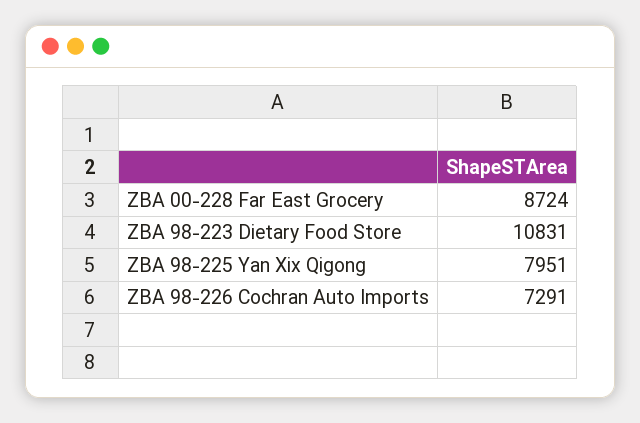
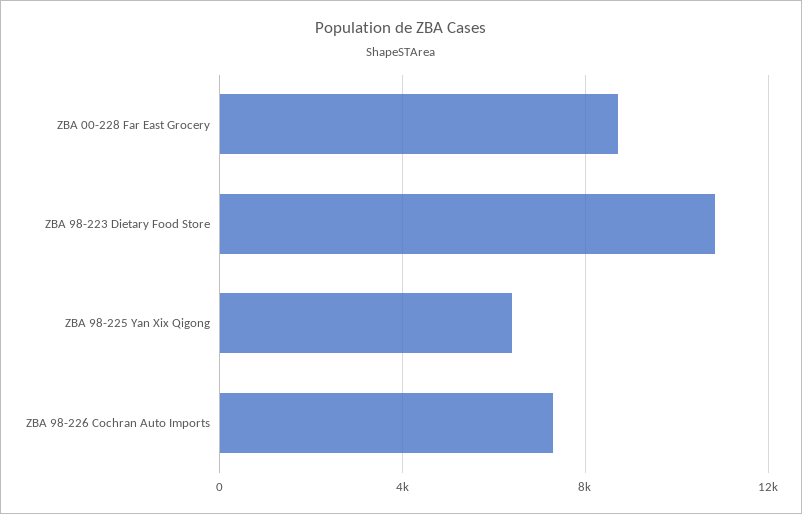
ZBA 98-225 Yan Xix Qigong: 7951 -> 6500

